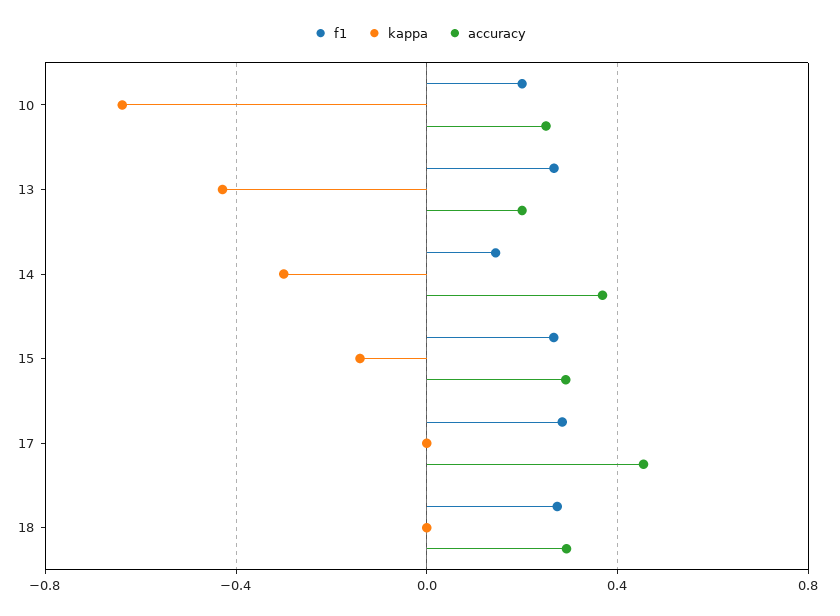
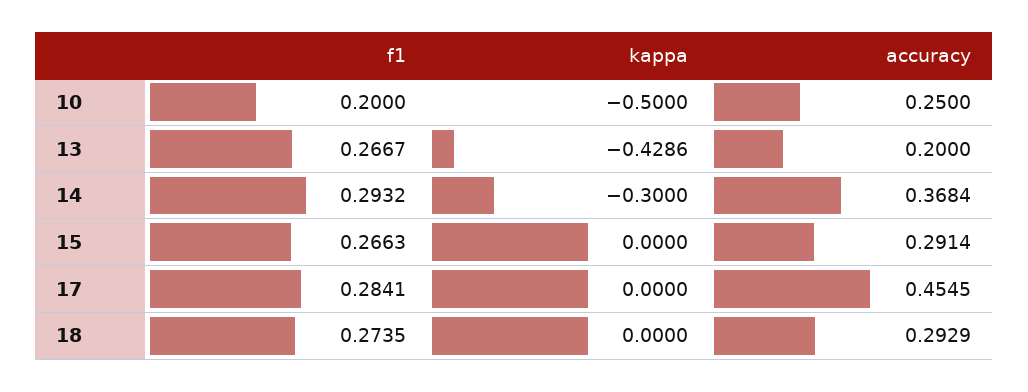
kappa, 10: -0.65 -> -0.5
f1, 14: 0.15 -> 0.2932
kappa, 15: -0.15 -> 0

